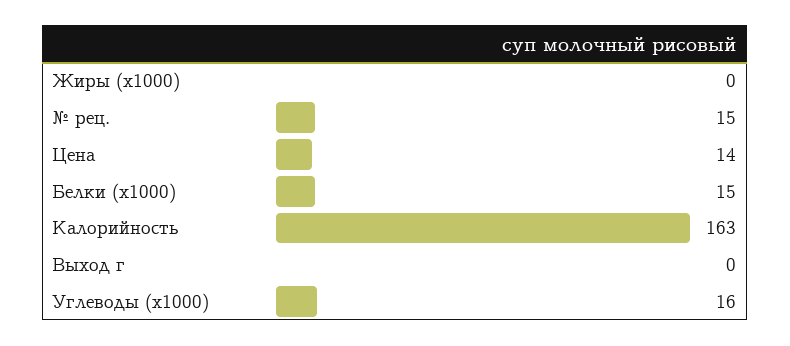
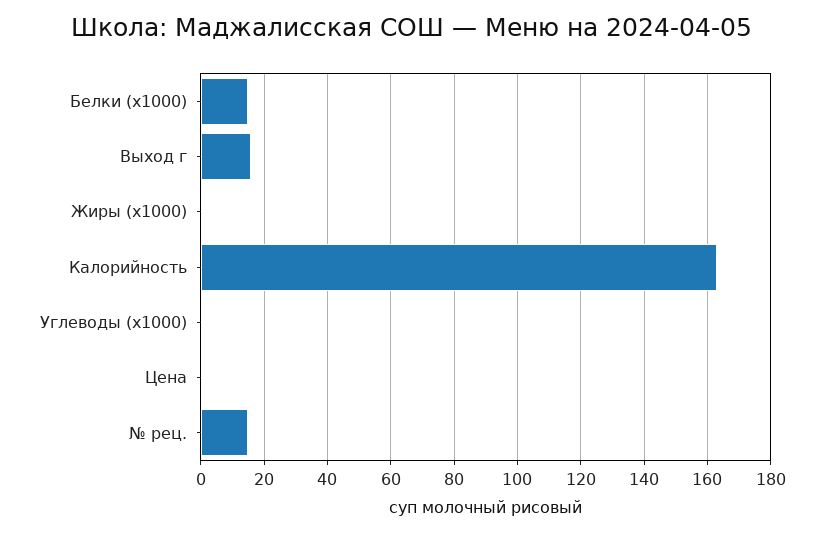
Цена: 14 -> 0
Выход г: 0 -> 15
Углеводы (x1000): 16 -> 0

